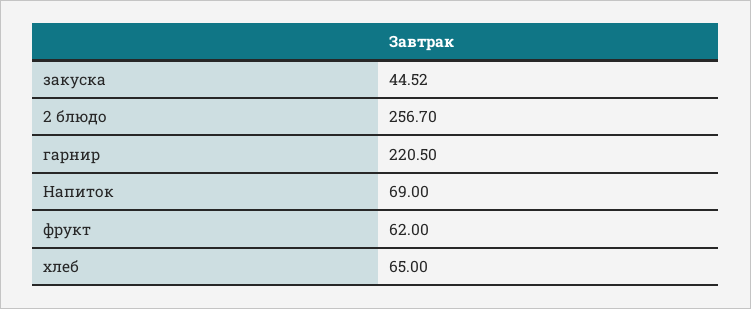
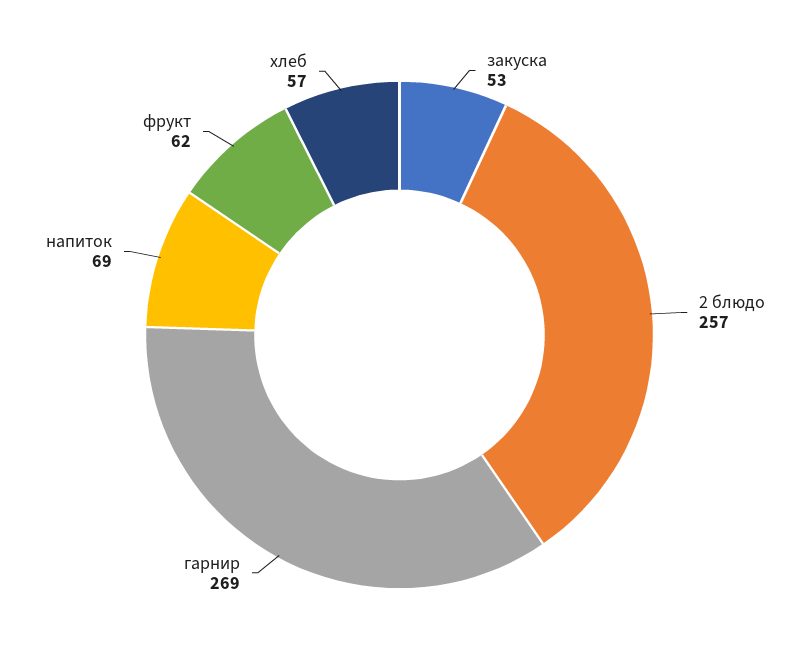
закуска: 44.52 -> 53
гарнир: 220.5 -> 269
хлеб: 65 -> 57

